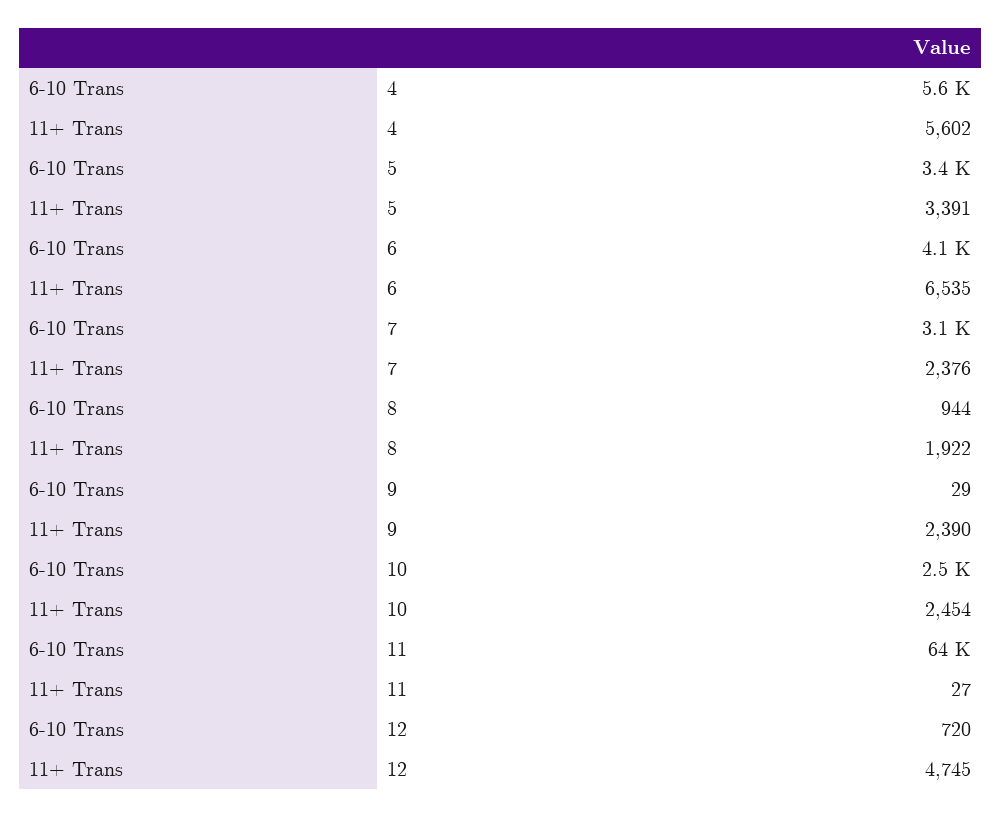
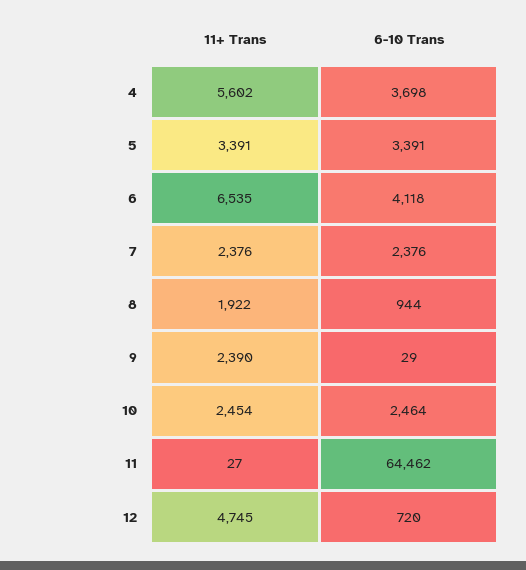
6-10 Trans, 4: 5600 -> 3698
6-10 Trans, 7: 3100 -> 2376

